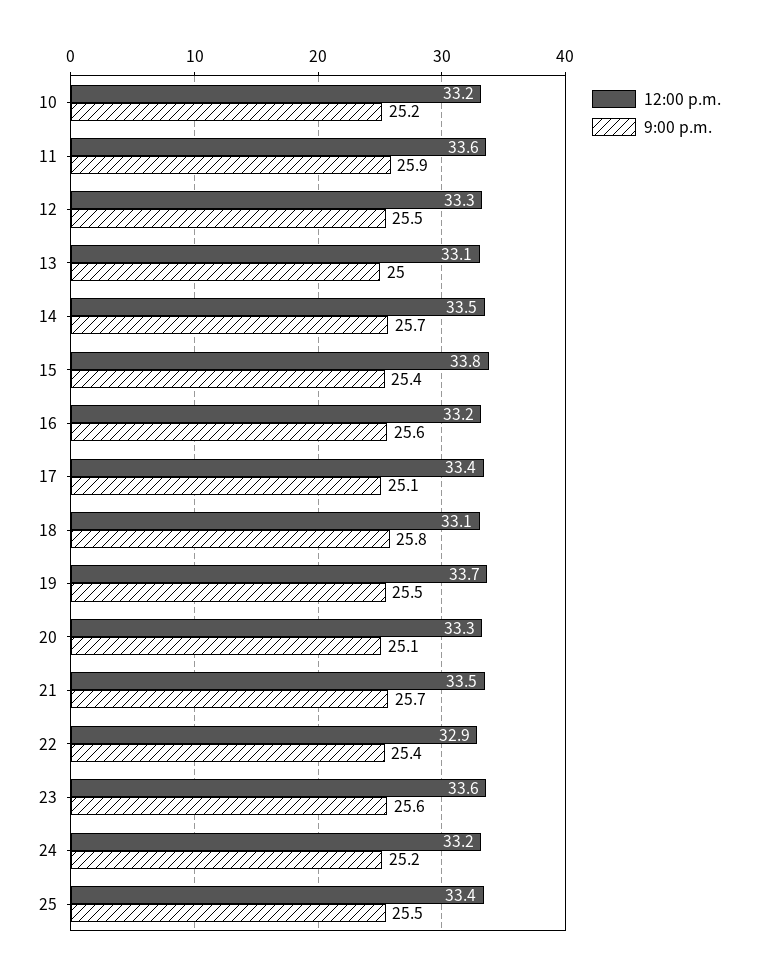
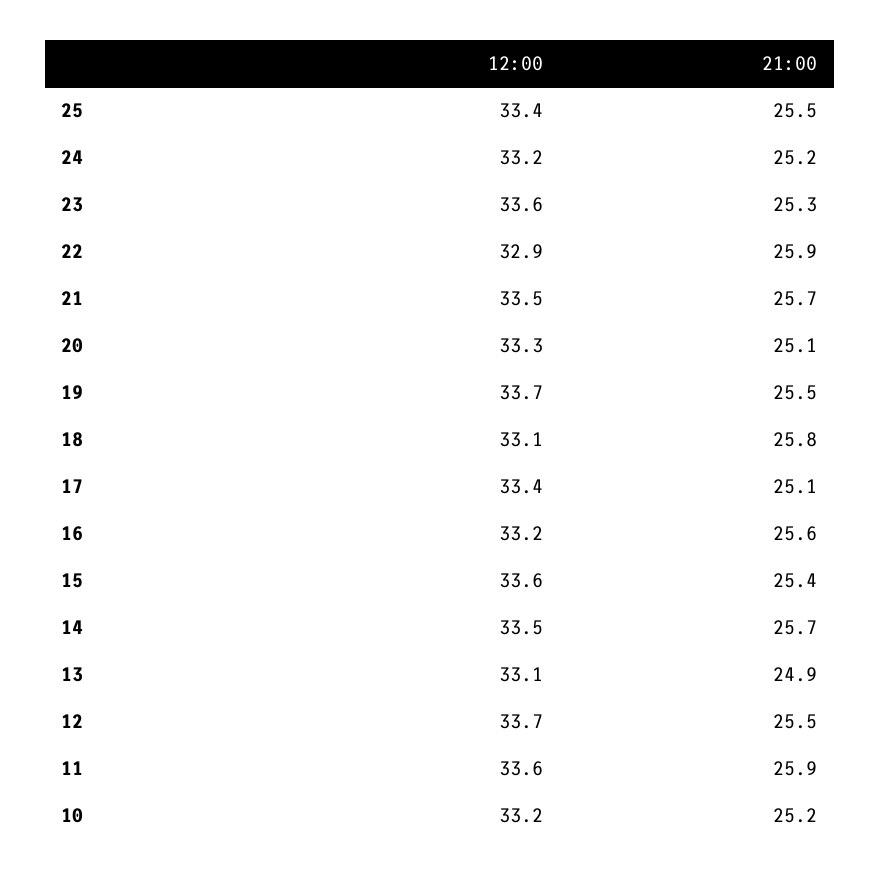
12:00 p.m., 12: 33.3 -> 33.7
9:00 p.m., 13: 25 -> 24.9
12:00 p.m., 15: 33.8 -> 33.6
9:00 p.m., 22: 25.4 -> 25.9
9:00 p.m., 23: 25.6 -> 25.3

